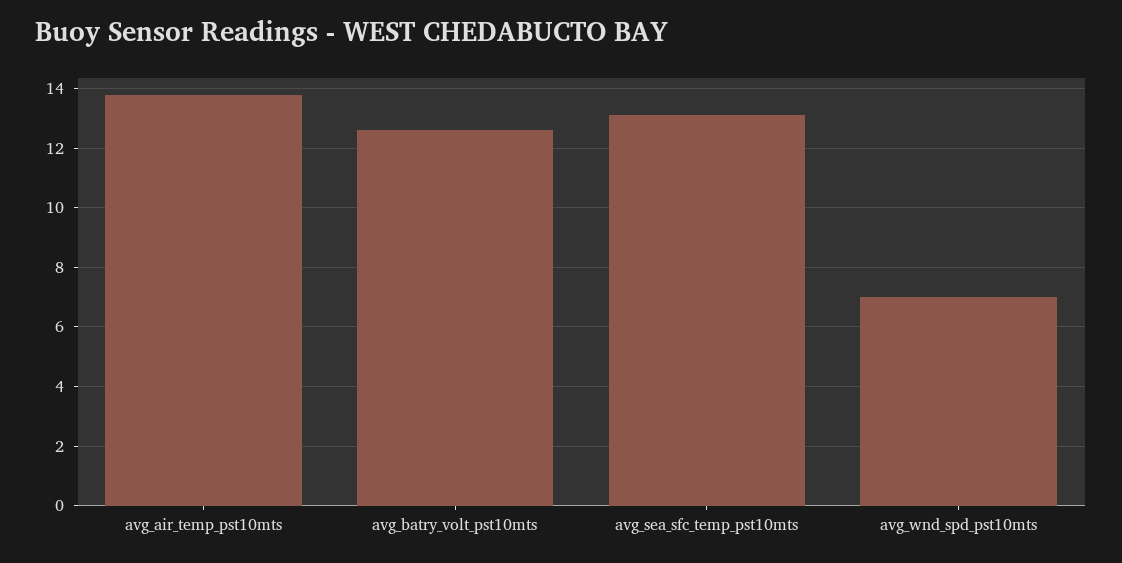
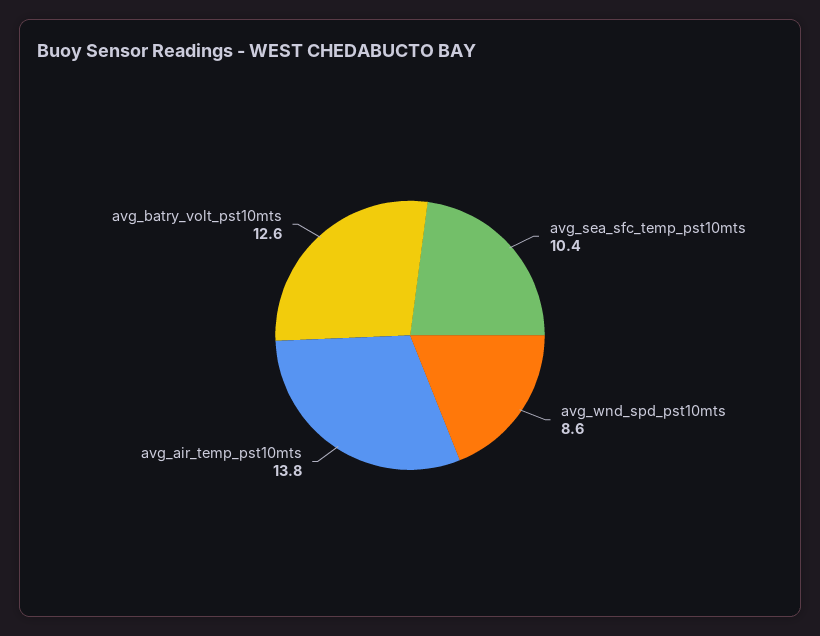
avg_sea_sfc_temp_pst10mts: 13 -> 10.4
avg_wnd_spd_pst10mts: 7 -> 8.6

